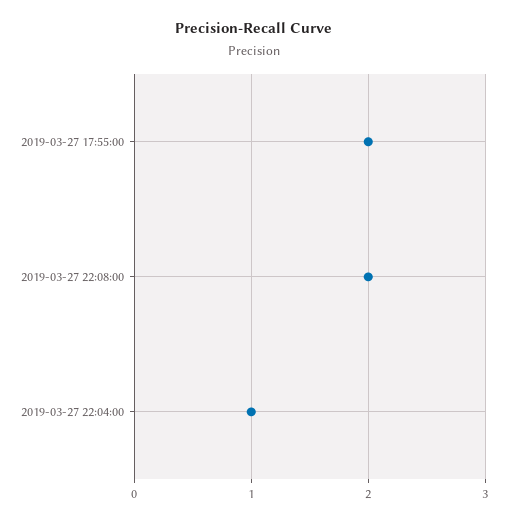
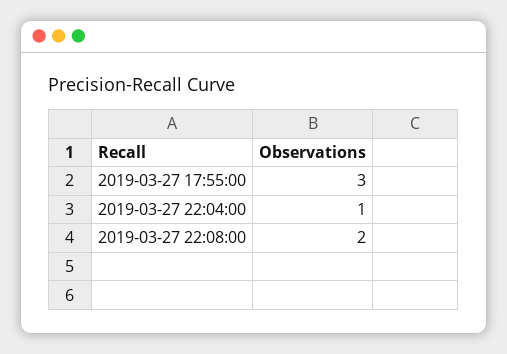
2019-03-27 17:55:00: 2 -> 3

